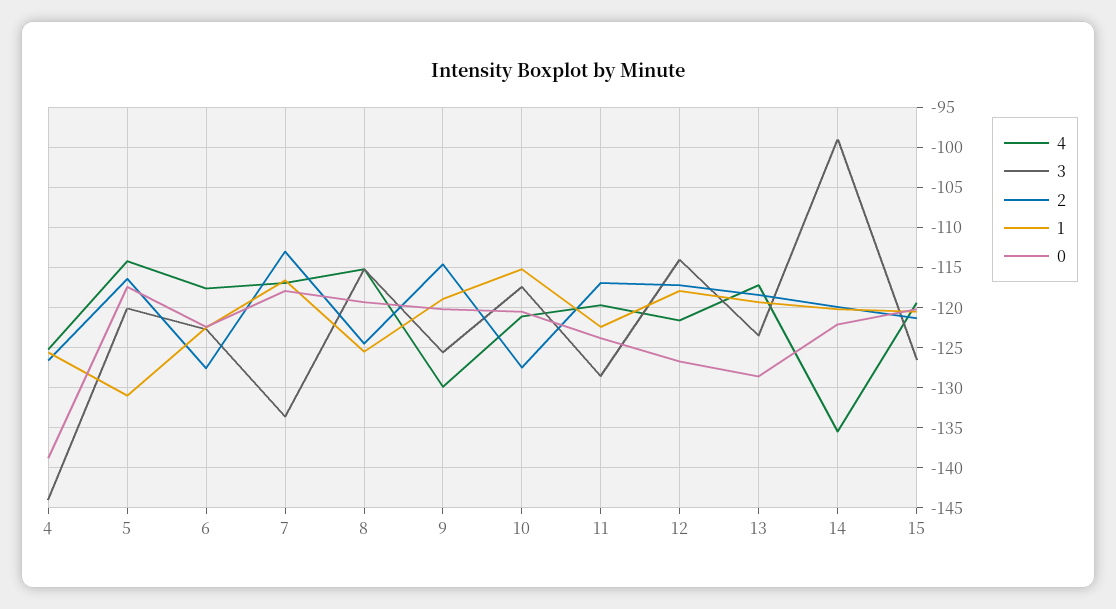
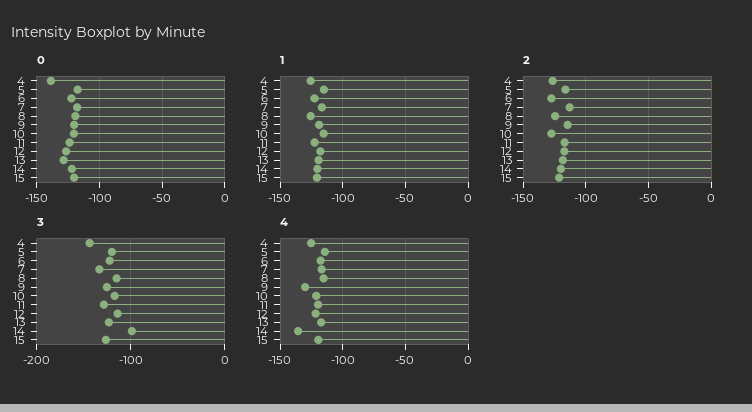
1, 5: -131 -> -115

